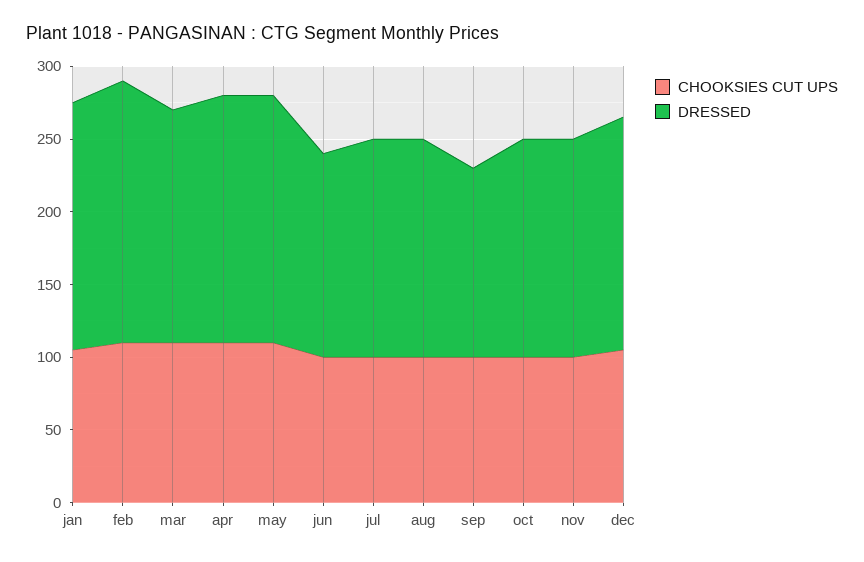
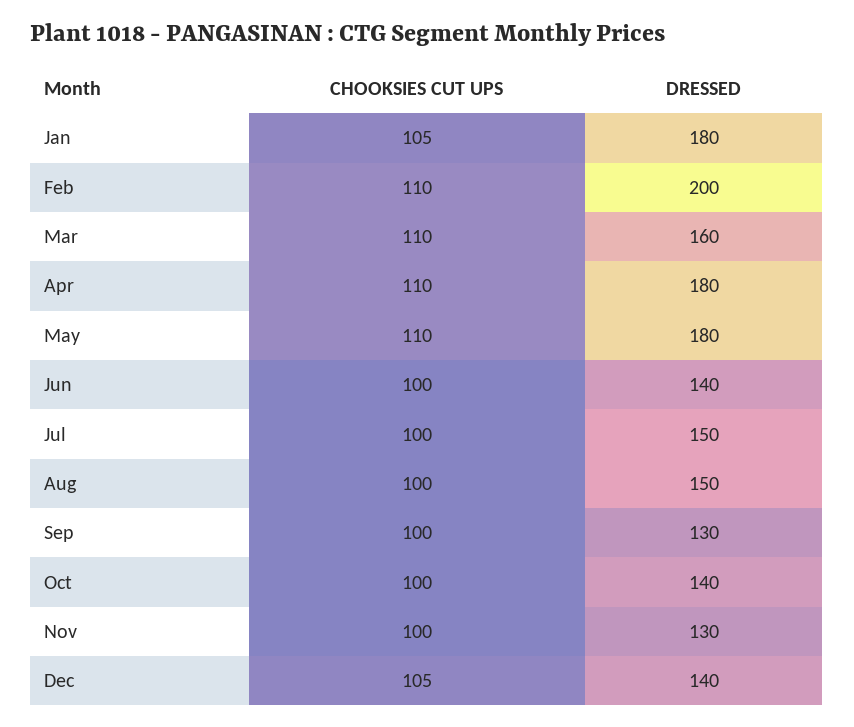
DRESSED, jan: 170 -> 180
DRESSED, feb: 180 -> 200
DRESSED, apr: 170 -> 180
DRESSED, may: 170 -> 180
DRESSED, oct: 150 -> 140
DRESSED, nov: 150 -> 130
DRESSED, dec: 160 -> 140

